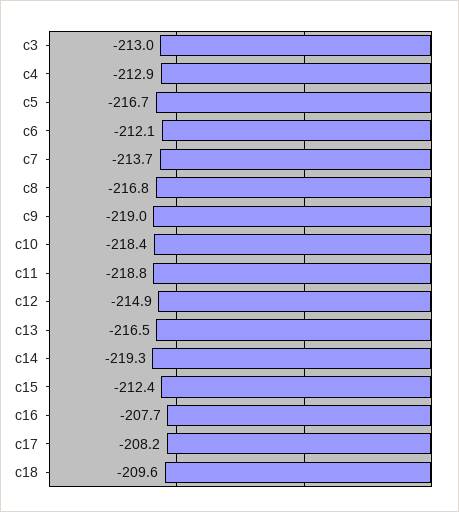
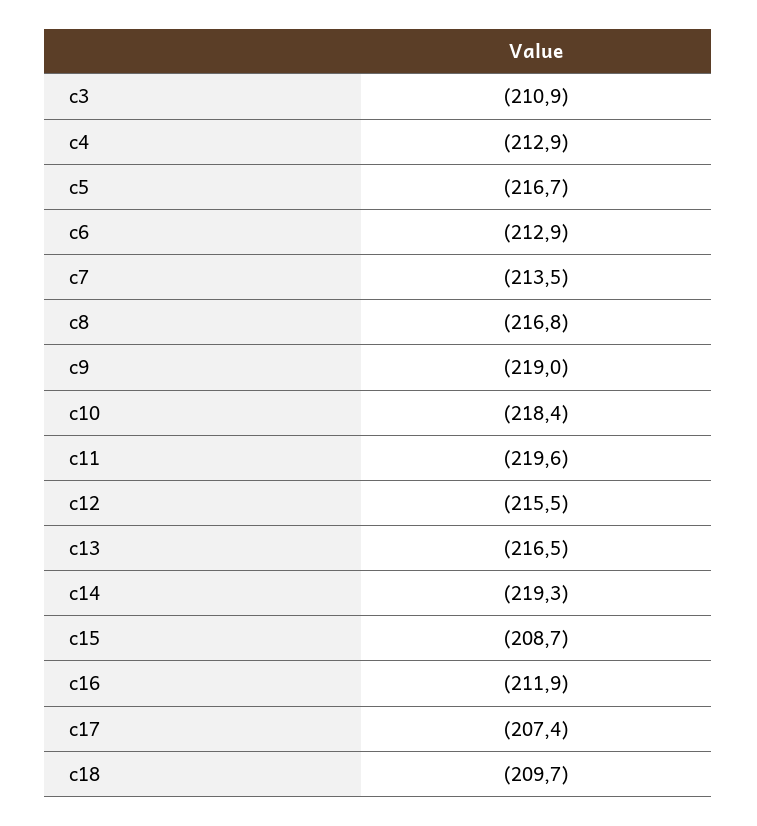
c3: -213 -> -210.9
c6: -212.1 -> -212.9
c7: -213.7 -> -213.5
c11: -218.8 -> -219.6
c12: -214.9 -> -215.5
c15: -212.4 -> -208.7
c16: -207.7 -> -211.9
c17: -208.2 -> -207.4
c18: -209.6 -> -209.7

